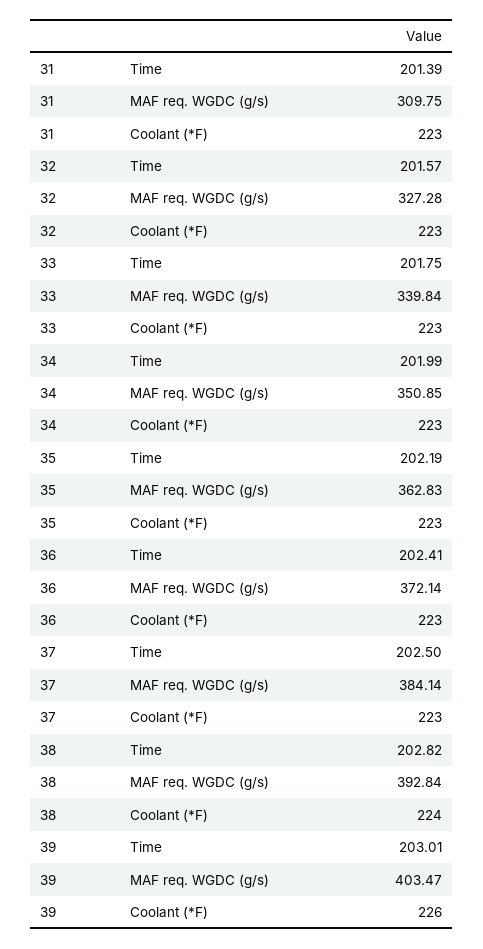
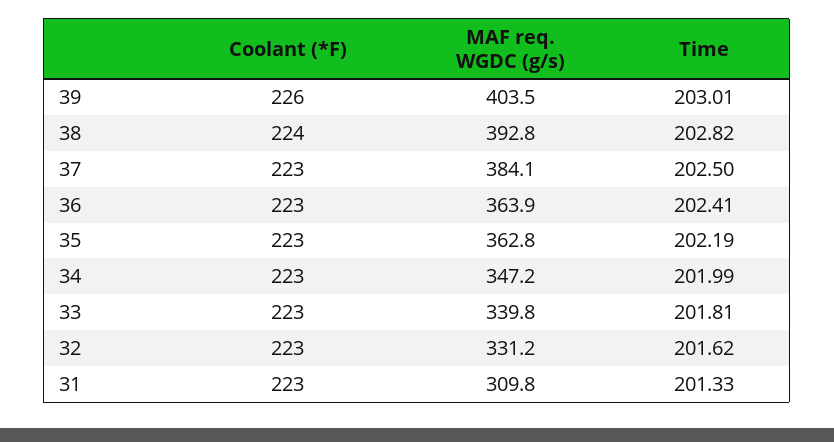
31, Time: 201.39 -> 201.33
32, Time: 201.57 -> 201.62
32, MAF req. WGDC (g/s): 327.28 -> 331.2
33, Time: 201.75 -> 201.81
34, MAF req. WGDC (g/s): 350.85 -> 347.2
36, MAF req. WGDC (g/s): 372.14 -> 363.9

